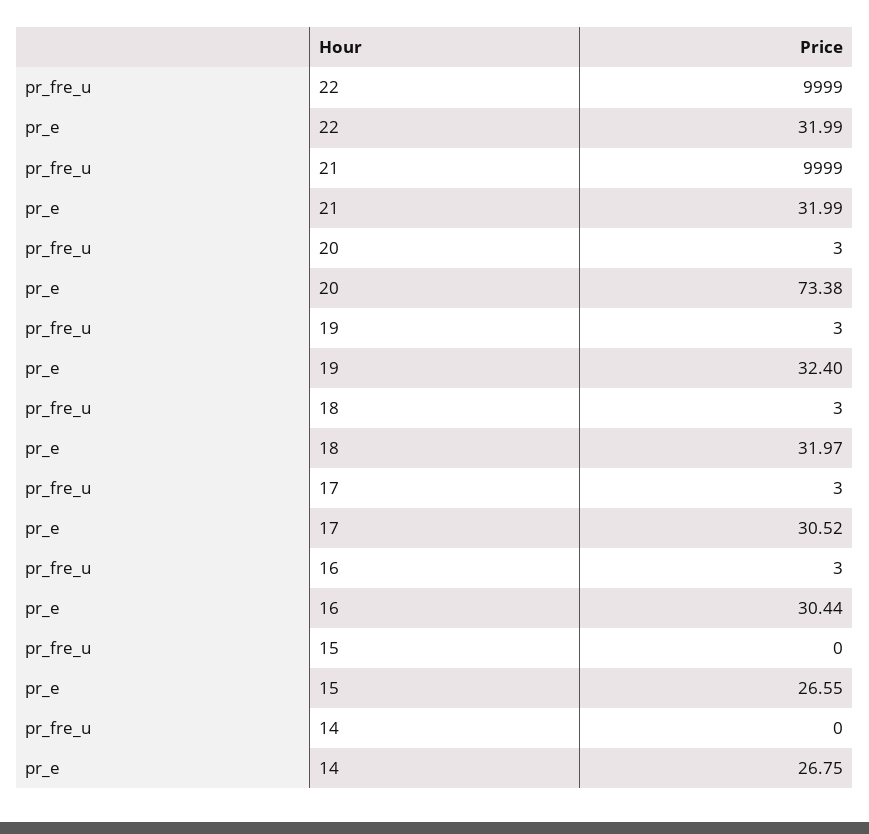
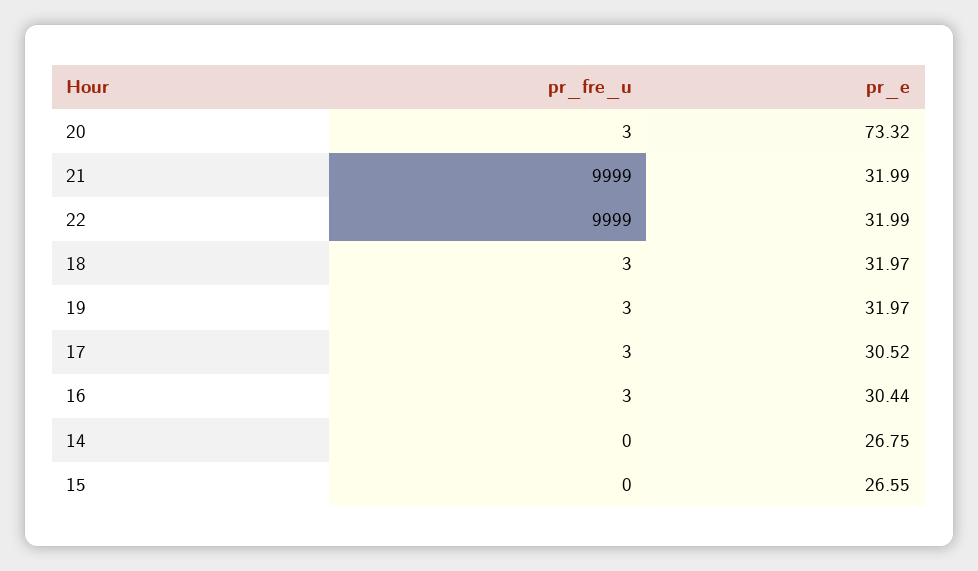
pr_e, 20: 73.38 -> 73.32
pr_e, 19: 32.4 -> 31.97

